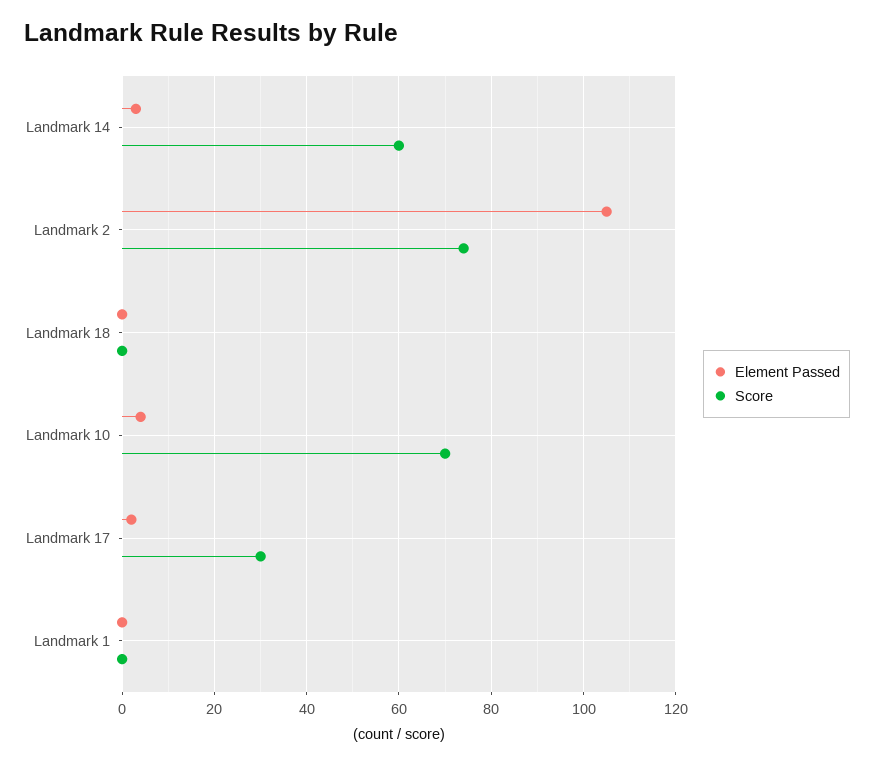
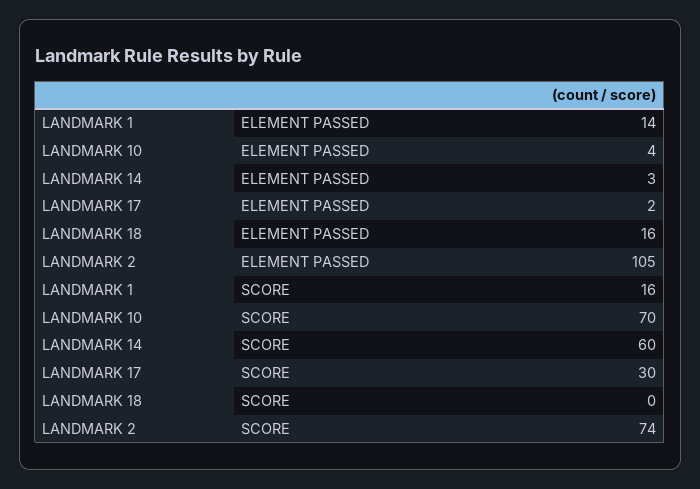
Element Passed, Landmark 18: 0 -> 16
Element Passed, Landmark 1: 0 -> 14
Score, Landmark 1: 0 -> 16

